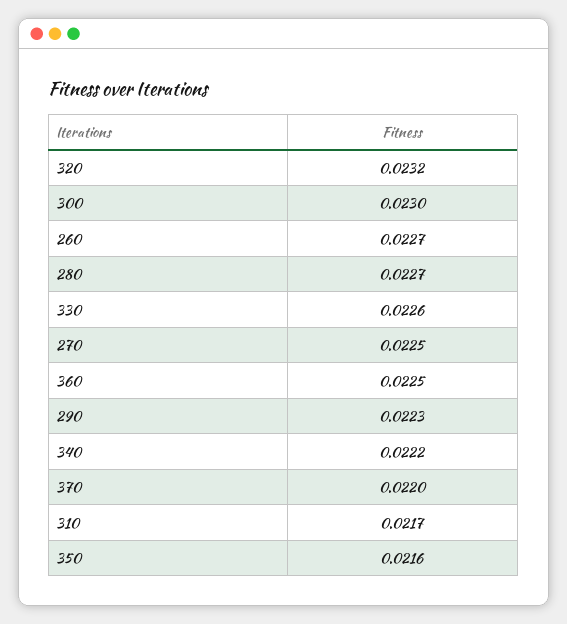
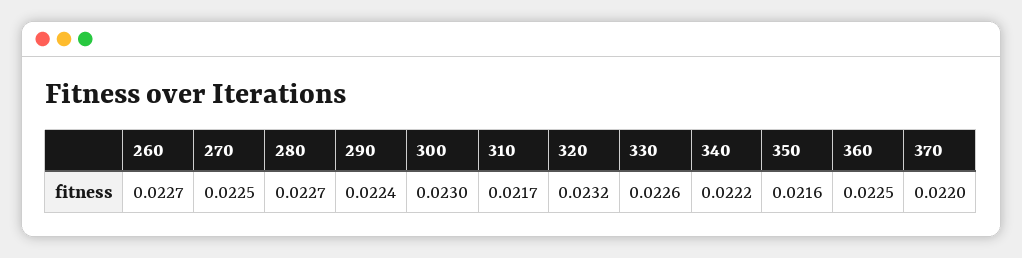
290: 0.0223 -> 0.0224

